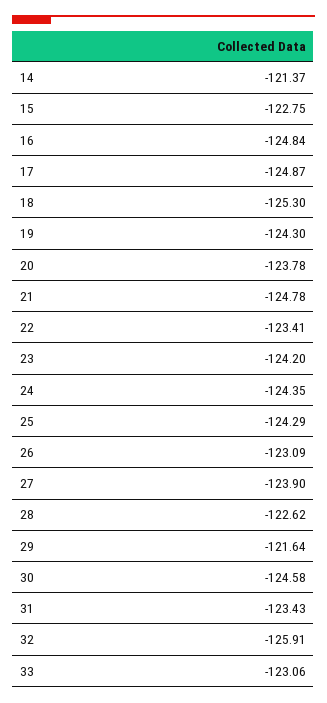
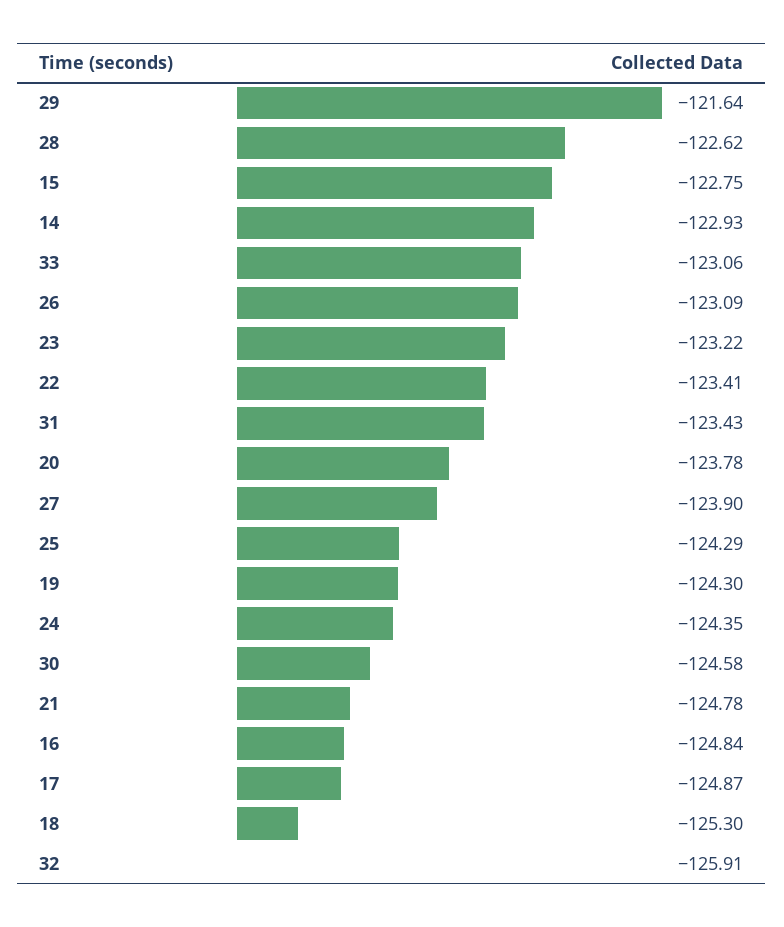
14: -121.37 -> -122.93
23: -124.2 -> -123.22

